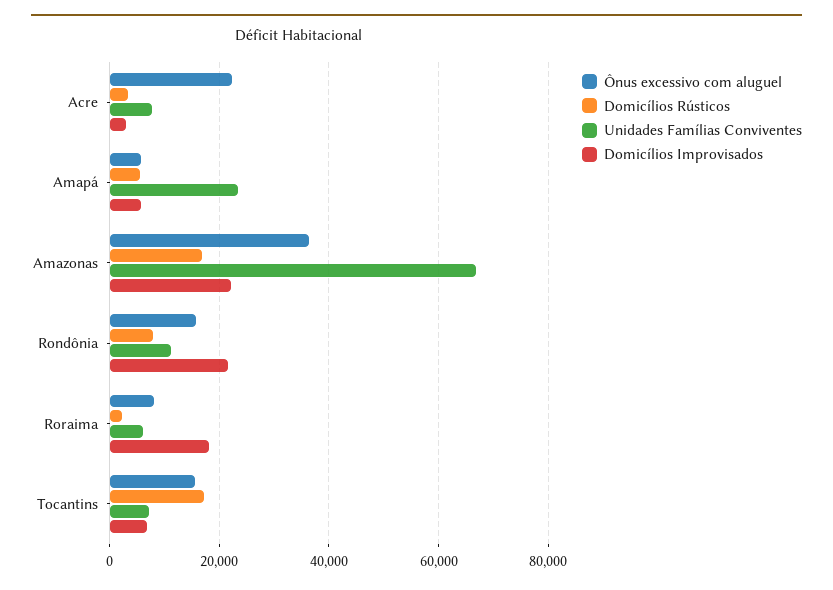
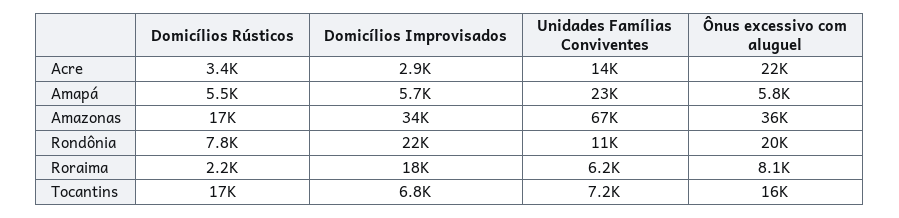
Unidades Famílias Conviventes, Acre: 8000 -> 14000
Domicílios Improvisados, Amazonas: 22000 -> 34000
Ônus excessivo com aluguel, Rondônia: 16000 -> 20000

